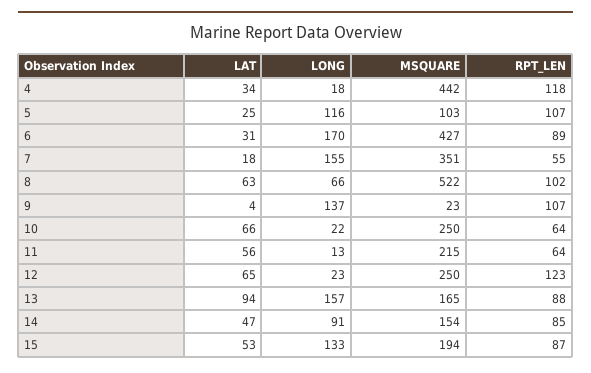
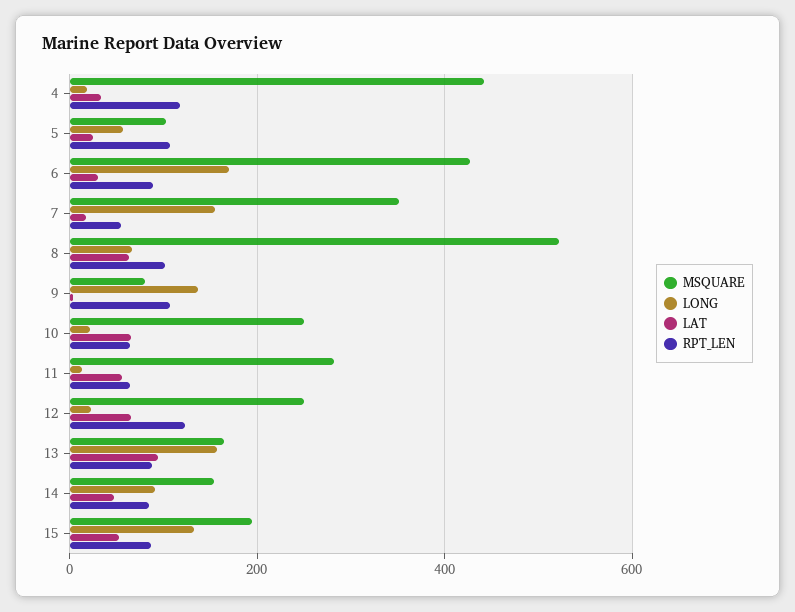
LONG, 5: 116 -> 60
MSQUARE, 9: 23 -> 80
MSQUARE, 11: 215 -> 280

